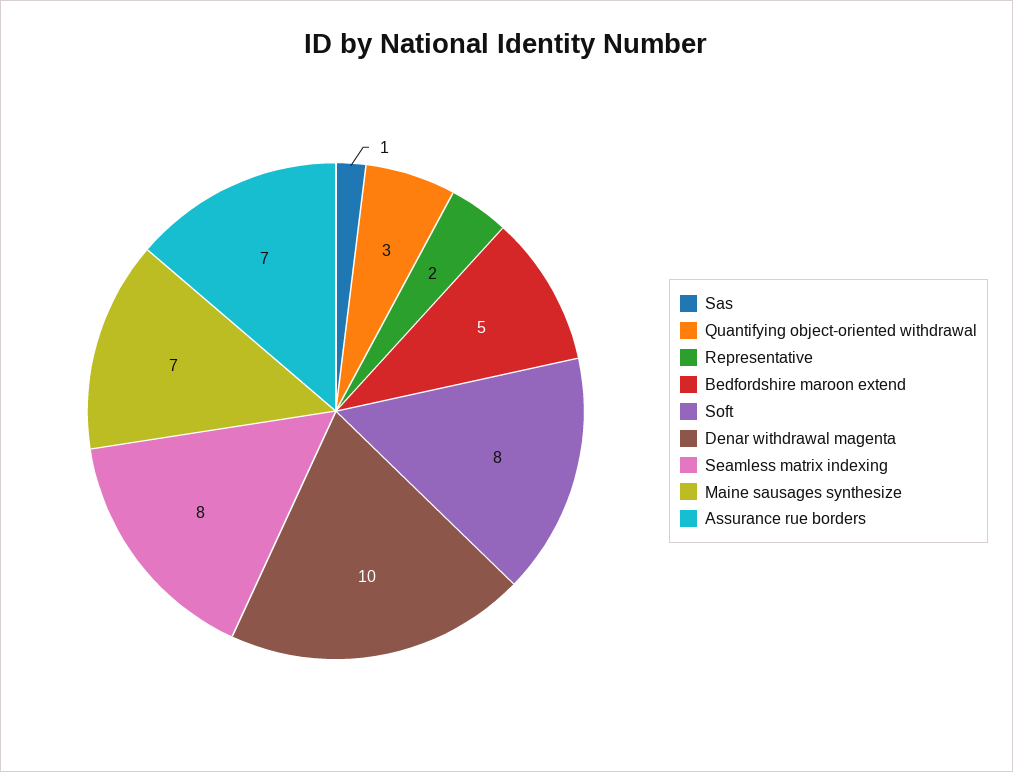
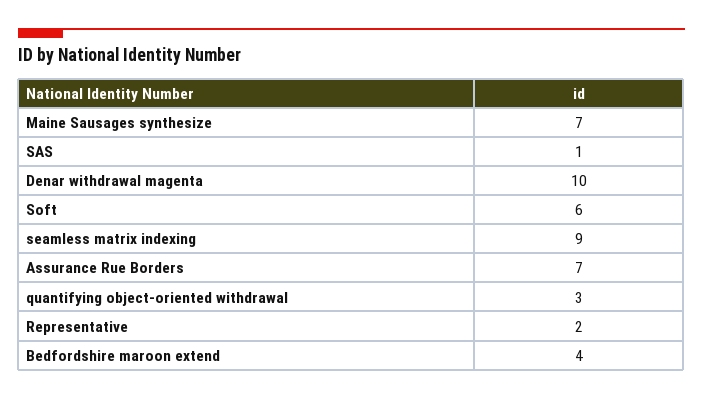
Bedfordshire maroon extend: 5 -> 4
Soft: 8 -> 6
Seamless matrix indexing: 8 -> 9

